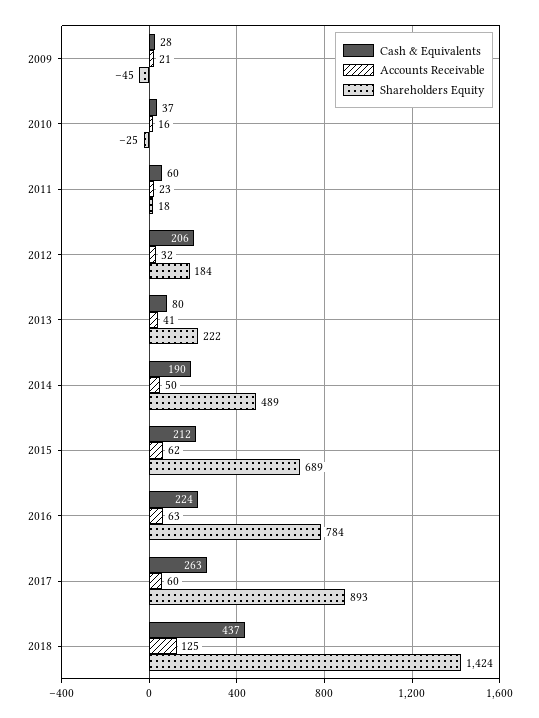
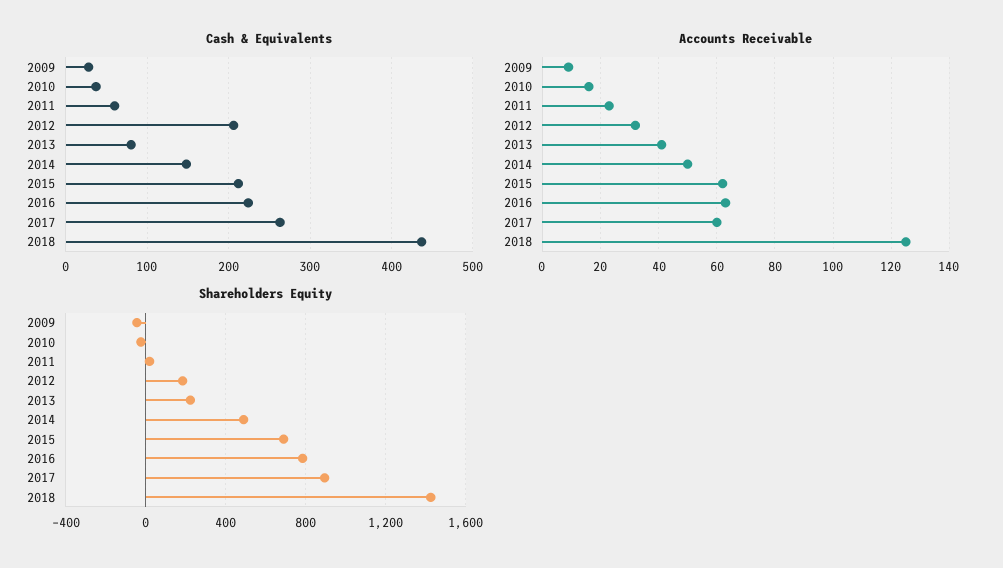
Accounts Receivable, 2009: 21 -> 10
Cash & Equivalents, 2014: 190 -> 150

